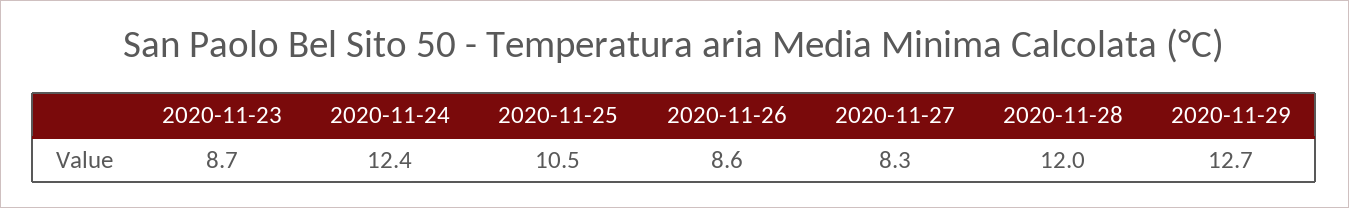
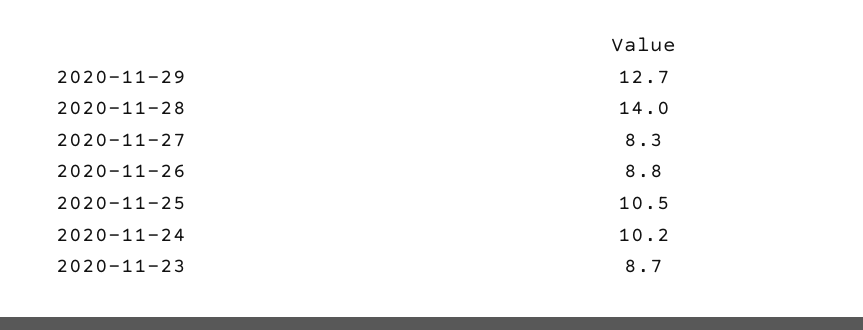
2020-11-24: 12.4 -> 10.2
2020-11-26: 8.6 -> 8.8
2020-11-28: 12 -> 14

